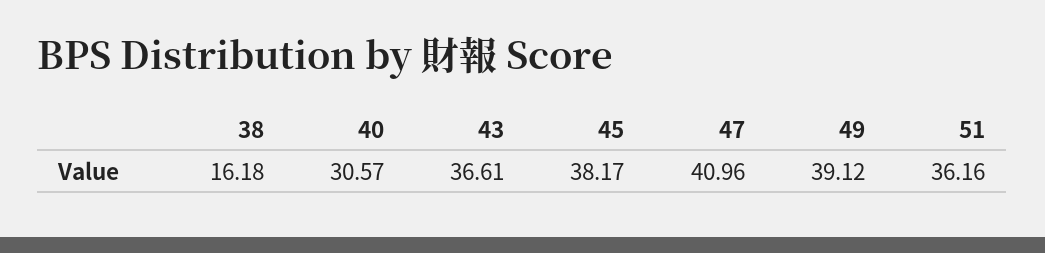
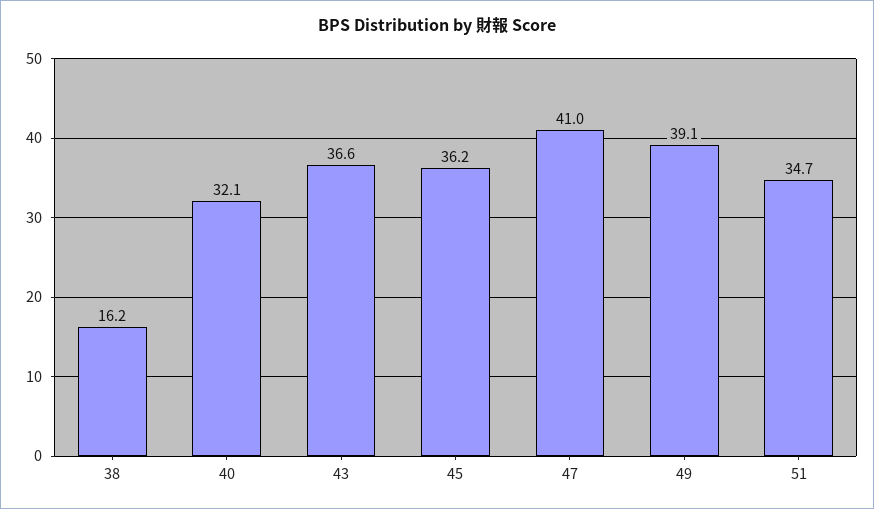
40: 30.57 -> 32.1
45: 38.17 -> 36.2
51: 36.16 -> 34.7

